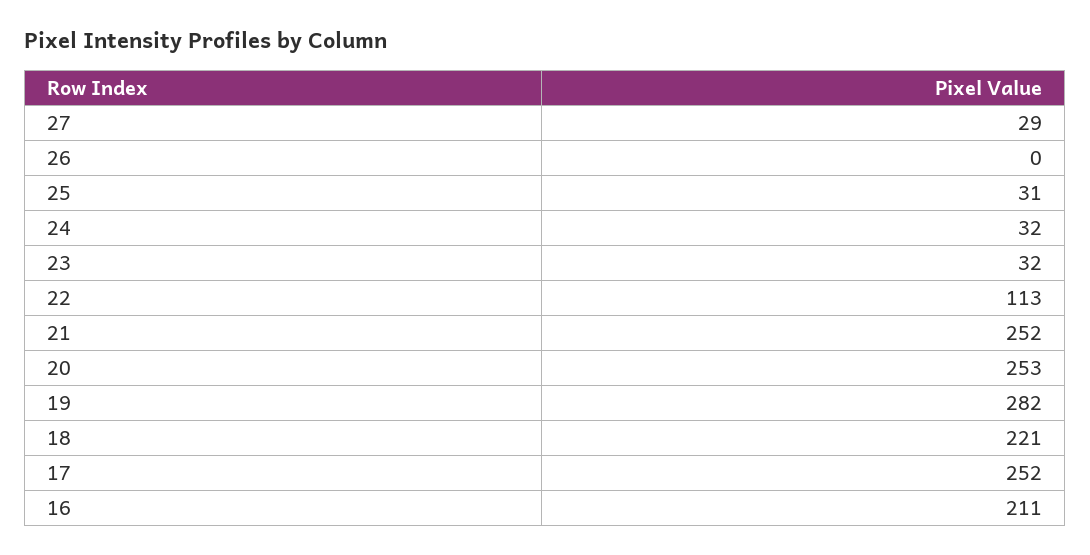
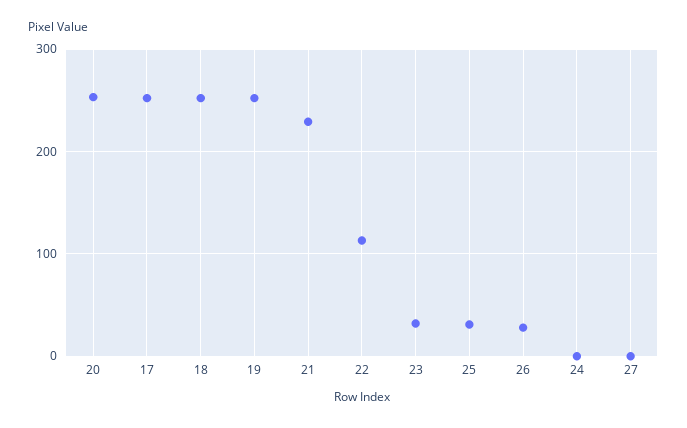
27: 29 -> 0
26: 0 -> 30
24: 32 -> 0
21: 252 -> 230
19: 282 -> 250
18: 221 -> 250
16: 211 -> none

